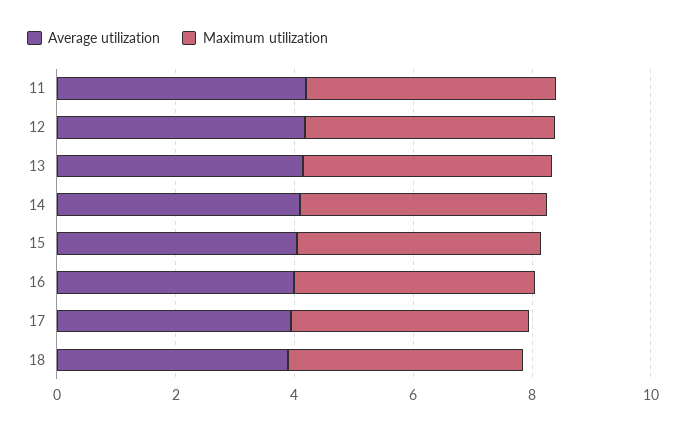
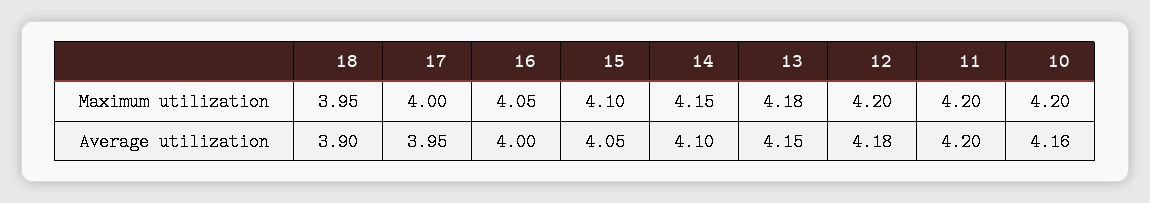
Maximum utilization, 10: none -> 4.2
Average utilization, 10: none -> 4.16

